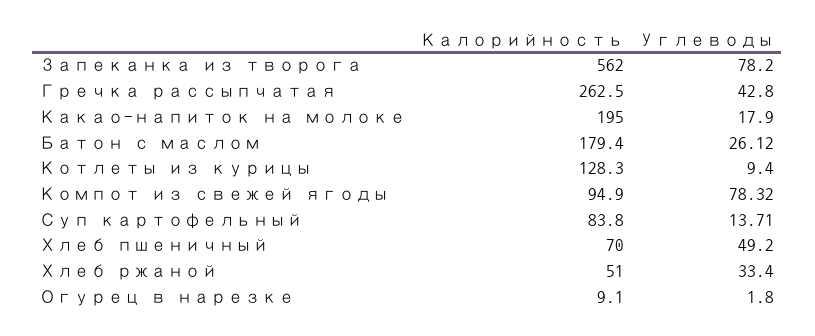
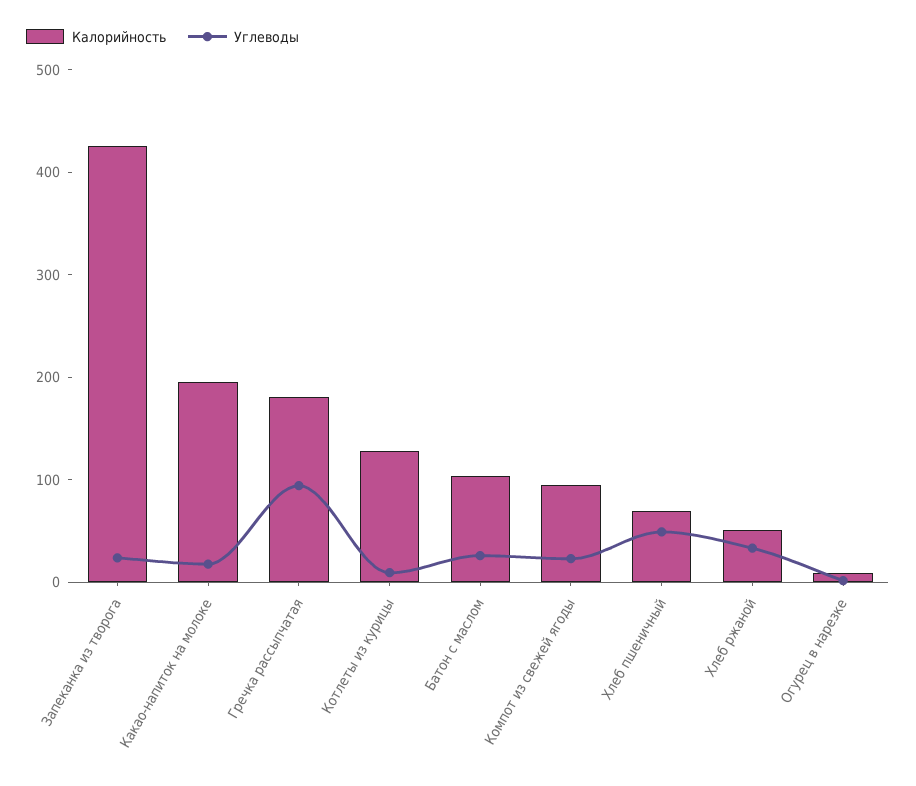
Калорийность, Запеканка из творога: 562 -> 420
Углеводы, Запеканка из творога: 78.2 -> 20
Калорийность, Гречка рассыпчатая: 262.5 -> 180
Углеводы, Гречка рассыпчатая: 42.8 -> 100
Калорийность, Батон с маслом: 179.4 -> 100
Углеводы, Компот из свежей ягоды: 78.32 -> 20
Калорийность, Суп картофельный: 83.8 -> none
Углеводы, Суп картофельный: 13.71 -> none

